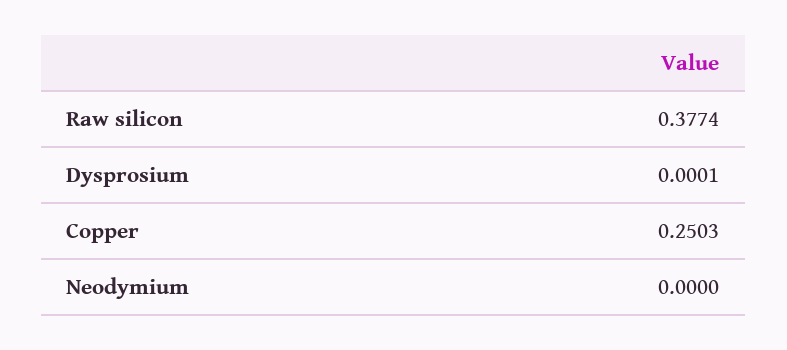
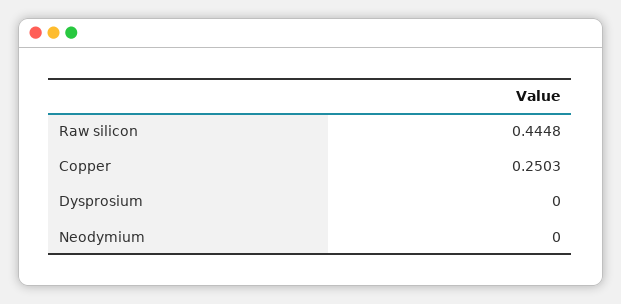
Raw silicon: 0.3774 -> 0.4448
Dysprosium: 0.0001 -> 0

